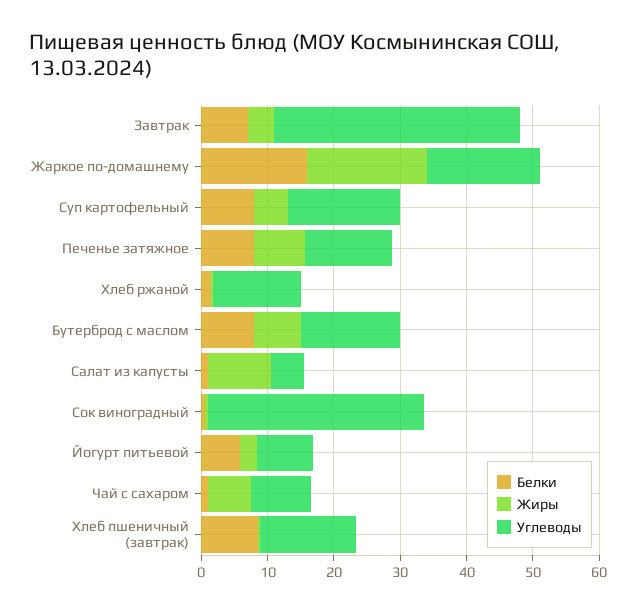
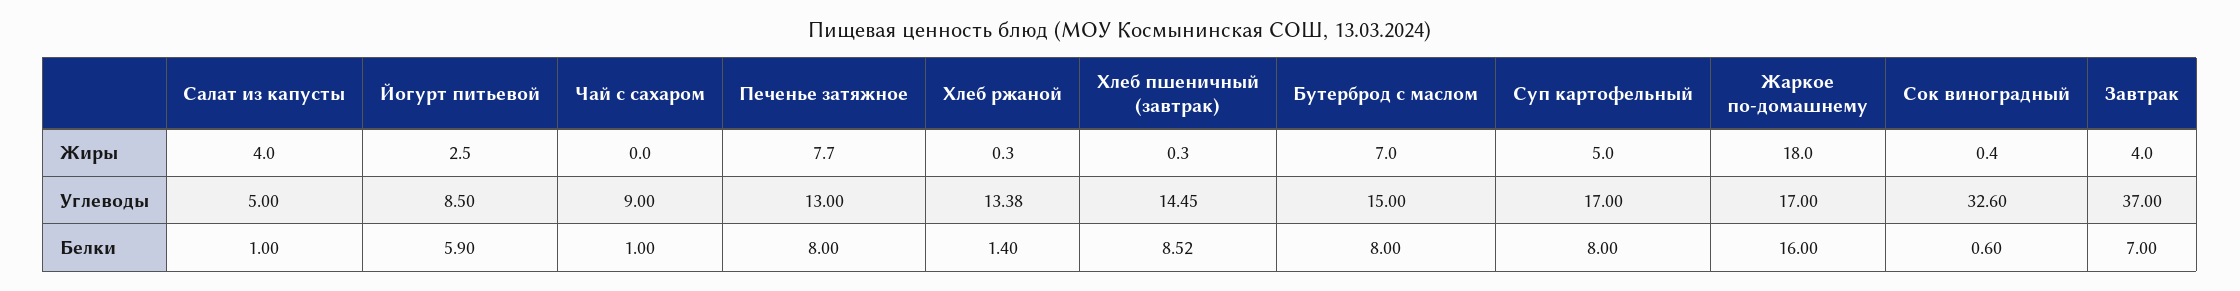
Жиры, Салат из капусты: 10 -> 4
Жиры, Чай с сахаром: 6 -> 0

